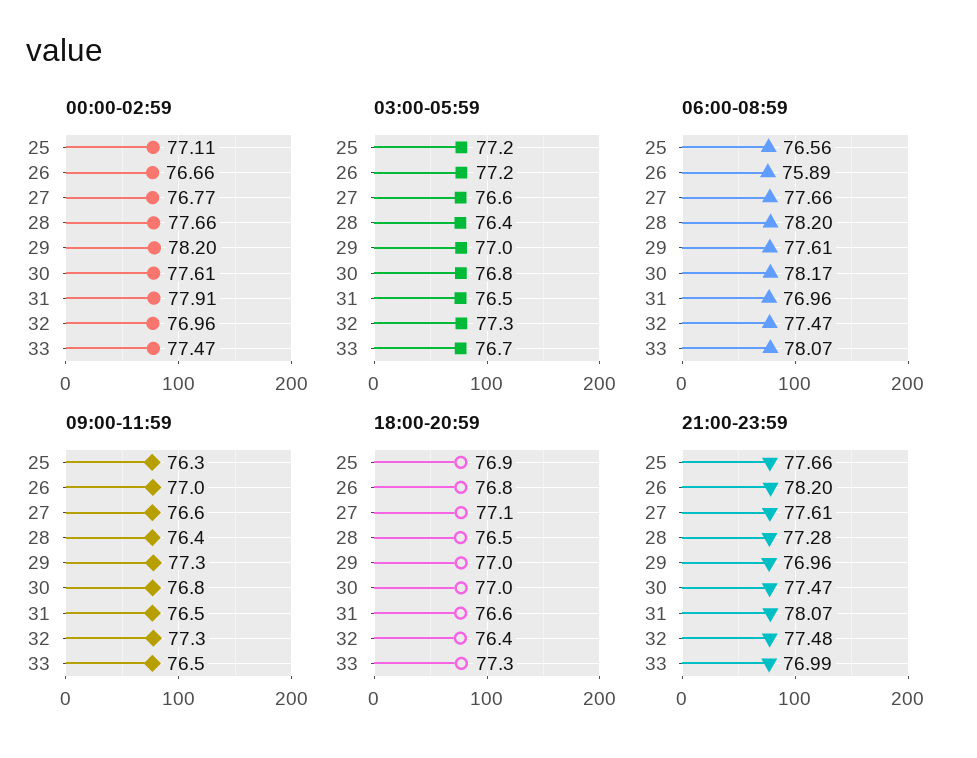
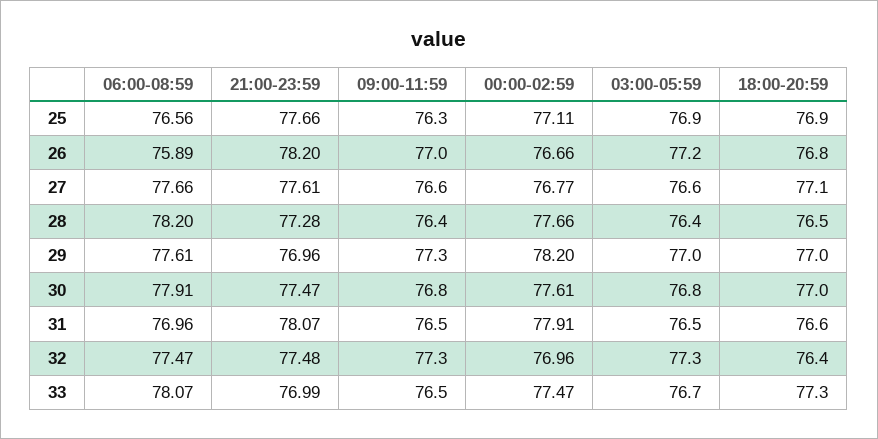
03:00-05:59, 25: 77.2 -> 76.9
06:00-08:59, 30: 78.17 -> 77.91

